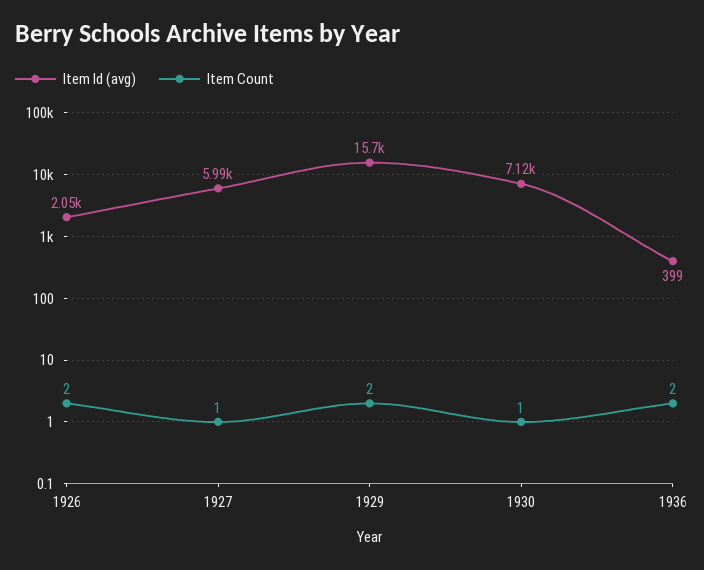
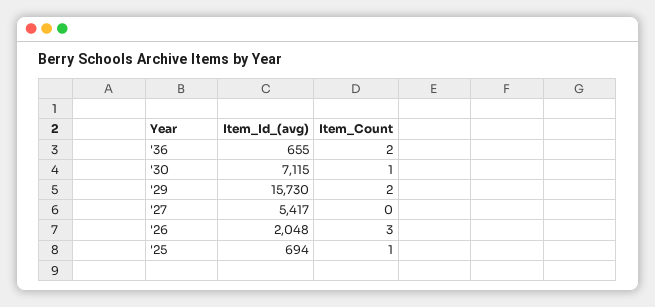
Item Count, 1926: 2 -> 3
Item Id (avg), 1927: 5990 -> 5417
Item Count, 1927: 1 -> 0
Item Id (avg), 1936: 399 -> 655
Item Id (avg), '25: none -> 694
Item Count, '25: none -> 1

